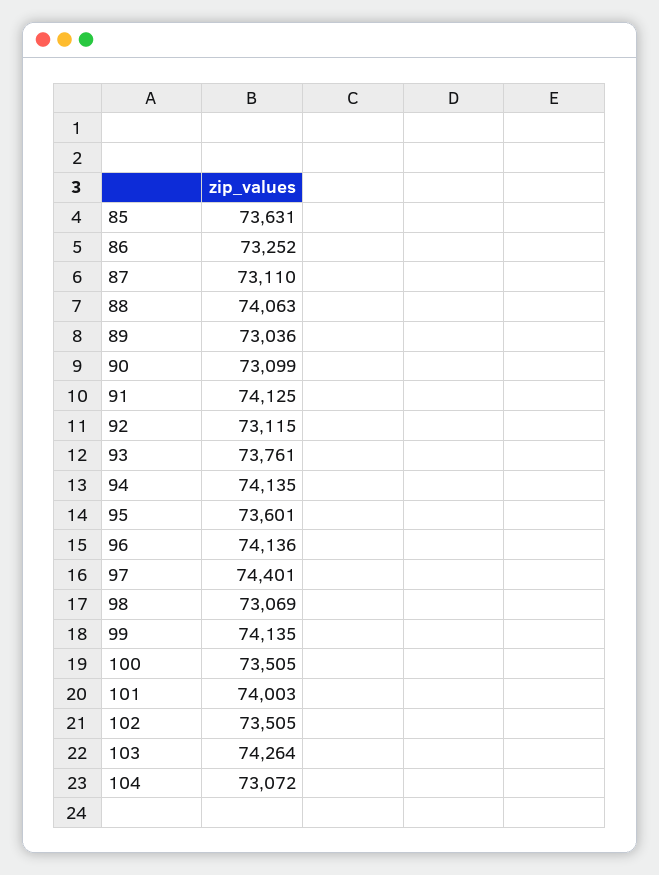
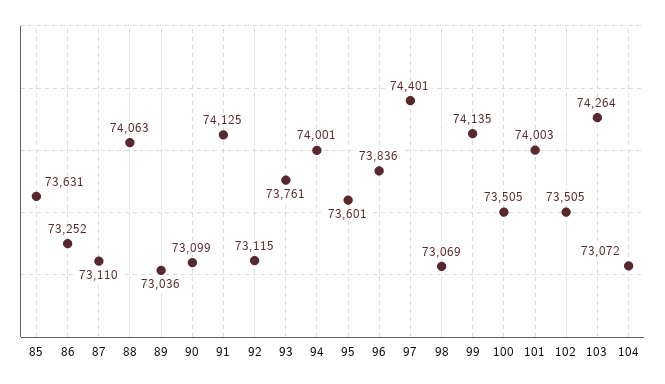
94: 74135 -> 74001
96: 74136 -> 73836

